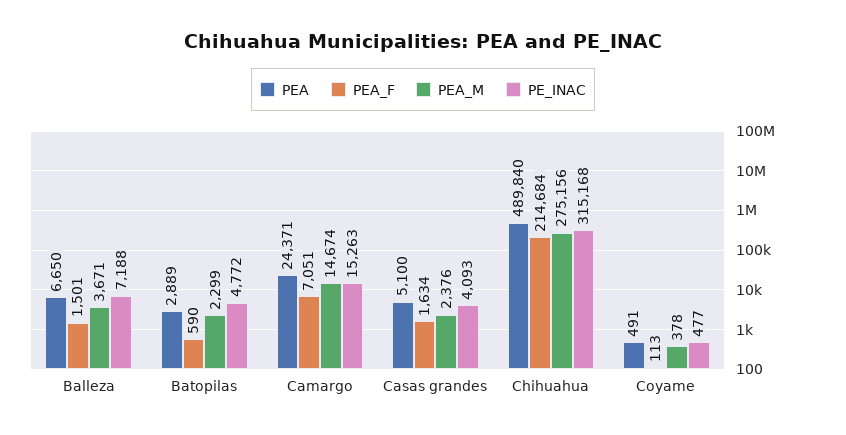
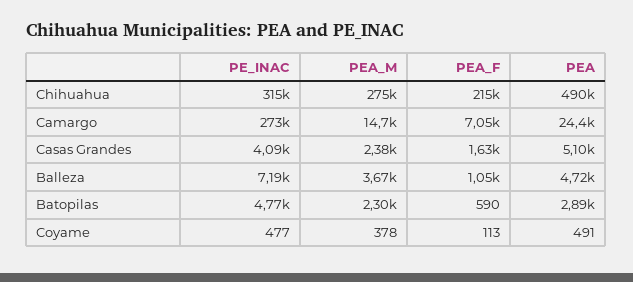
PEA, Balleza: 6650 -> 4720
PEA_F, Balleza: 1501 -> 1050
PE_INAC, Camargo: 15263 -> 273000

